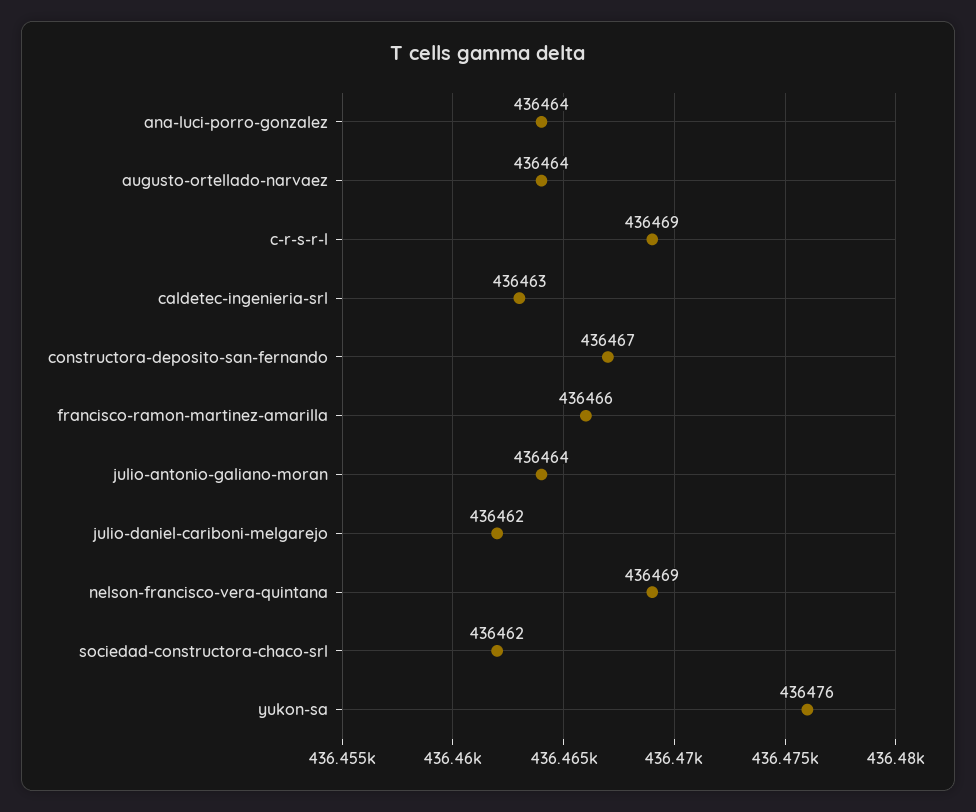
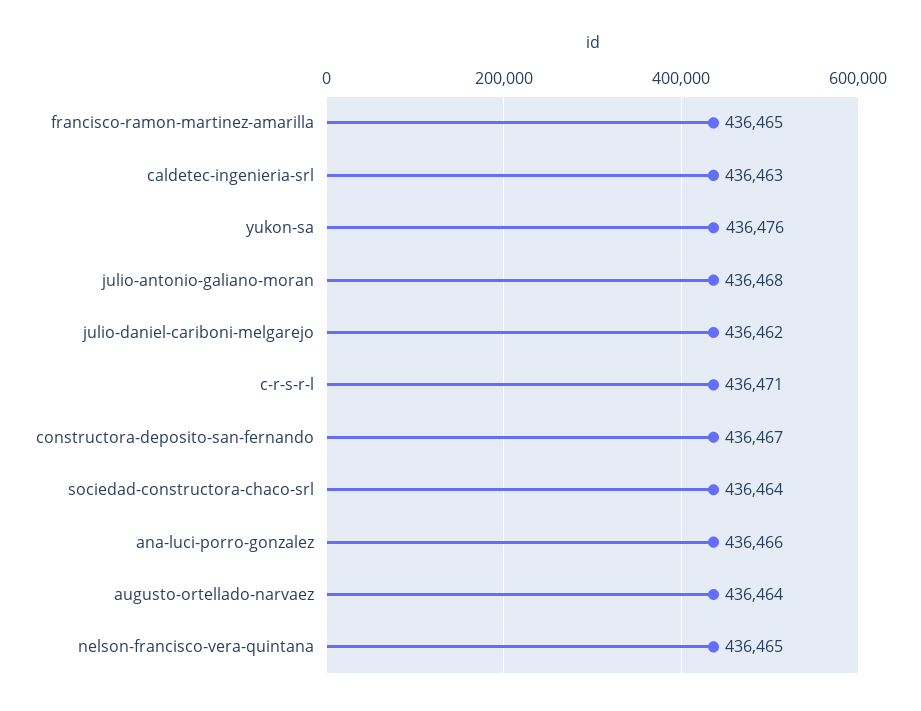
ana-luci-porro-gonzalez: 436464 -> 436466
c-r-s-r-l: 436469 -> 436471
francisco-ramon-martinez-amarilla: 436466 -> 436465
julio-antonio-galiano-moran: 436464 -> 436468
nelson-francisco-vera-quintana: 436469 -> 436465
sociedad-constructora-chaco-srl: 436462 -> 436464

